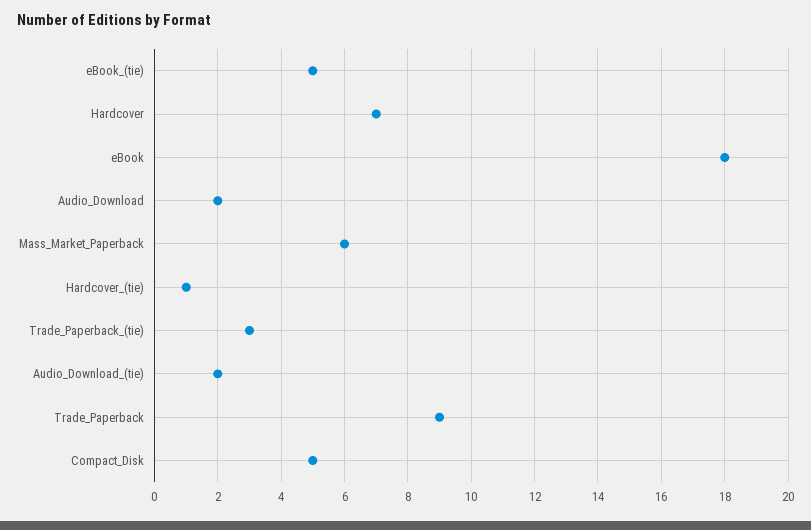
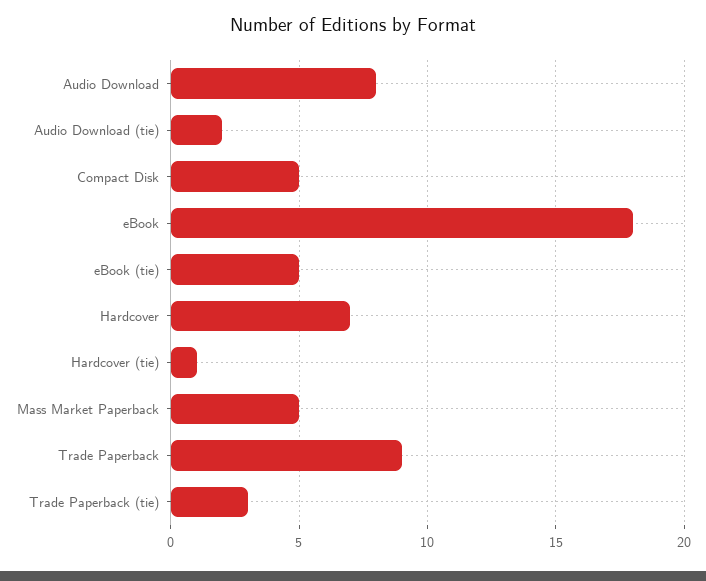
Audio_Download: 2 -> 8
Mass_Market_Paperback: 6 -> 5

